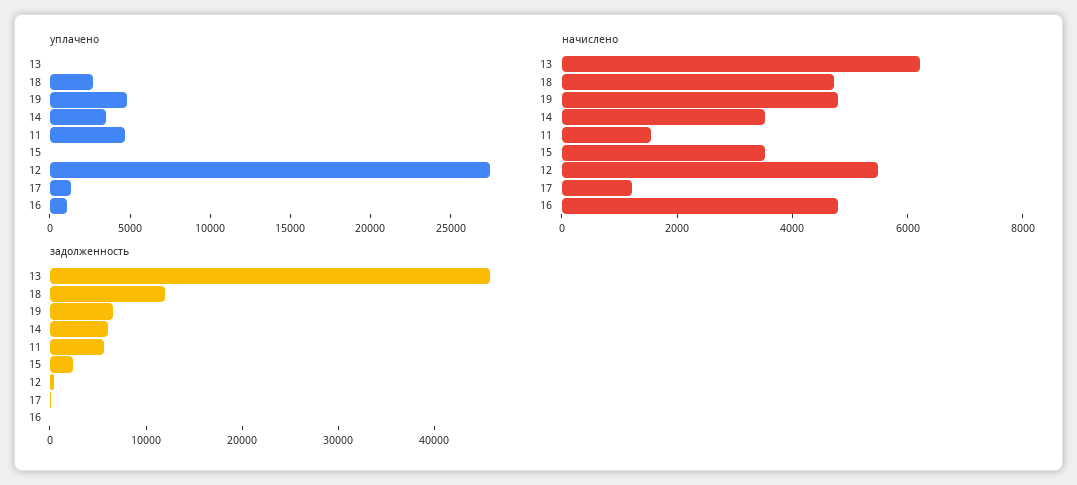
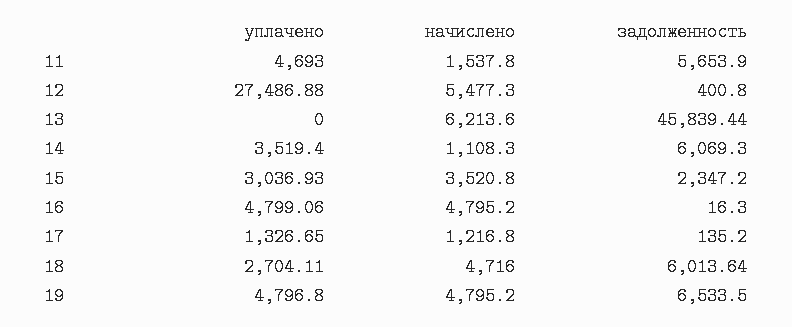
уплачено, 15: 0 -> 3036.93
уплачено, 16: 1000 -> 4799.06
начислено, 14: 3500 -> 1108.3
задолженность, 18: 12000 -> 6013.64

